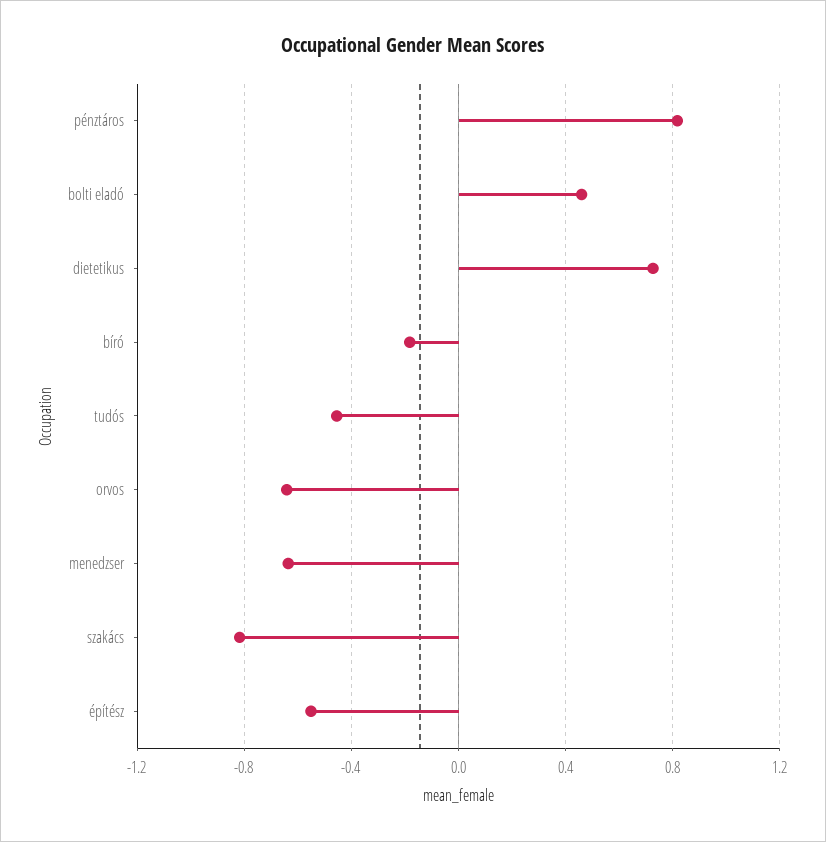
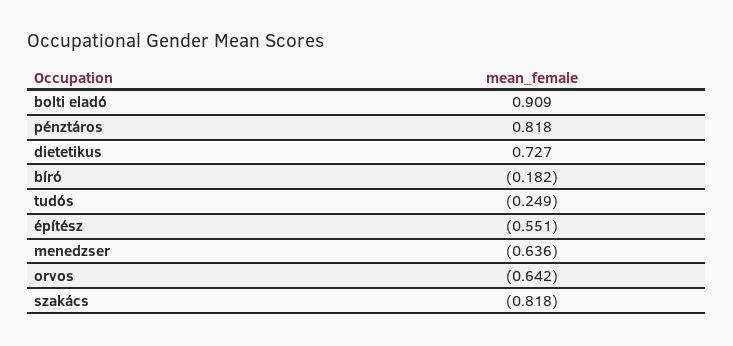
bolti eladó: 0.45 -> 0.909
tudós: -0.45 -> -0.249

